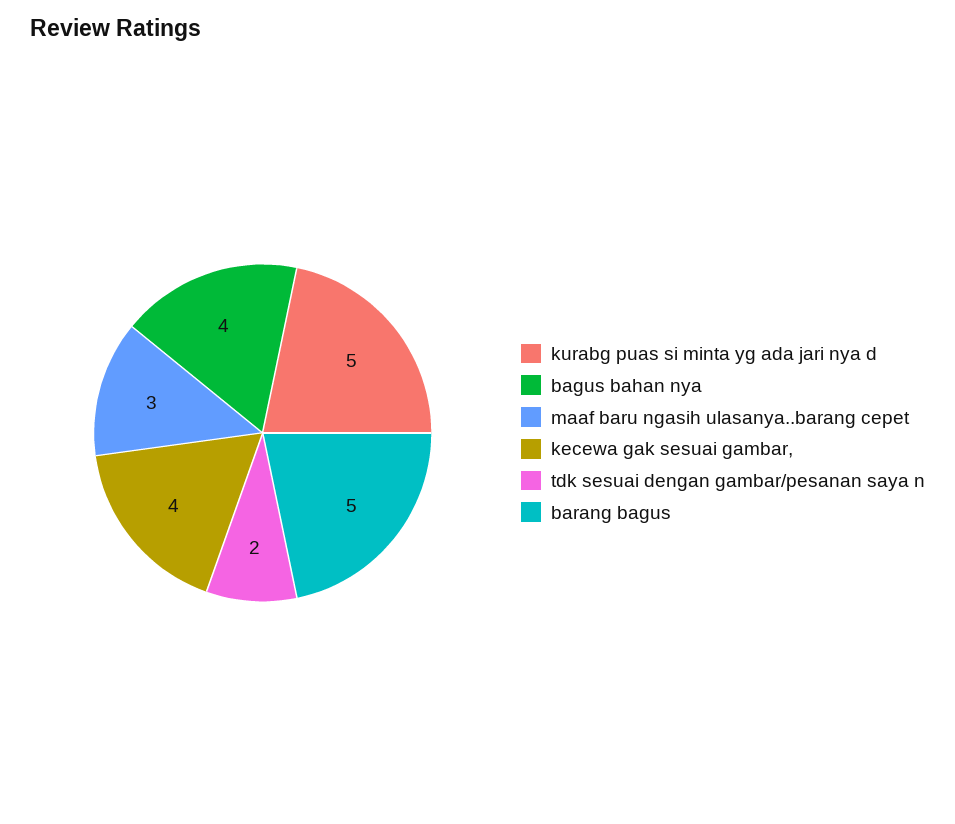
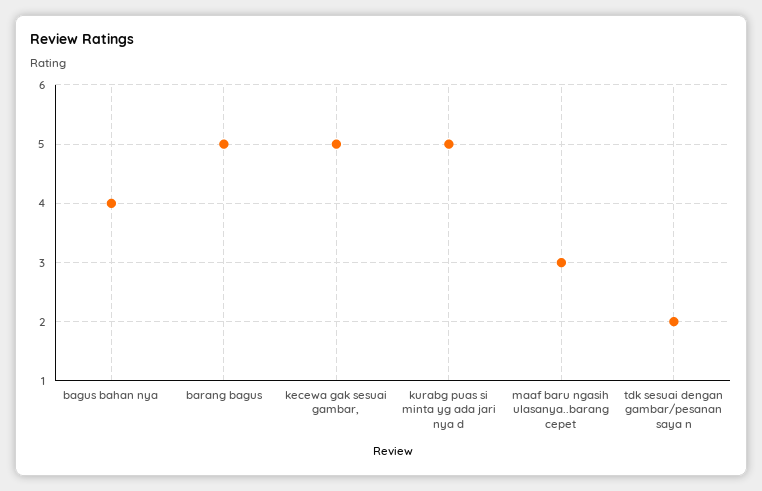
kecewa gak sesuai gambar,: 4 -> 5

